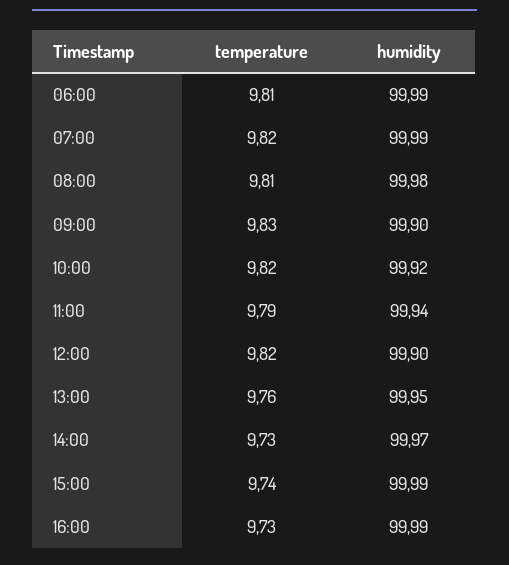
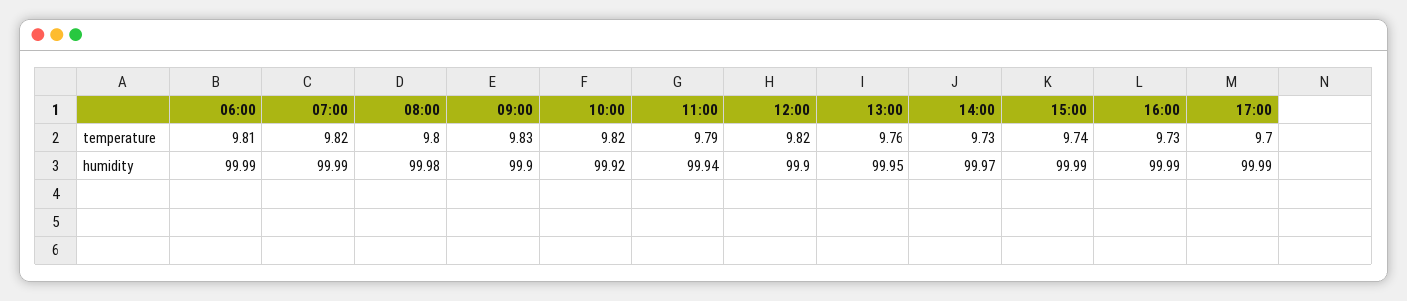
temperature, 08:00: 9.81 -> 9.8
temperature, 17:00: none -> 9.7
humidity, 17:00: none -> 99.99

